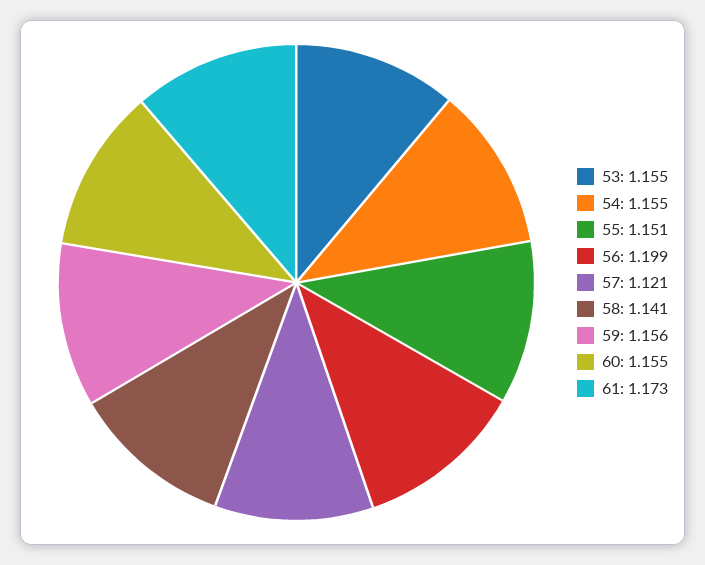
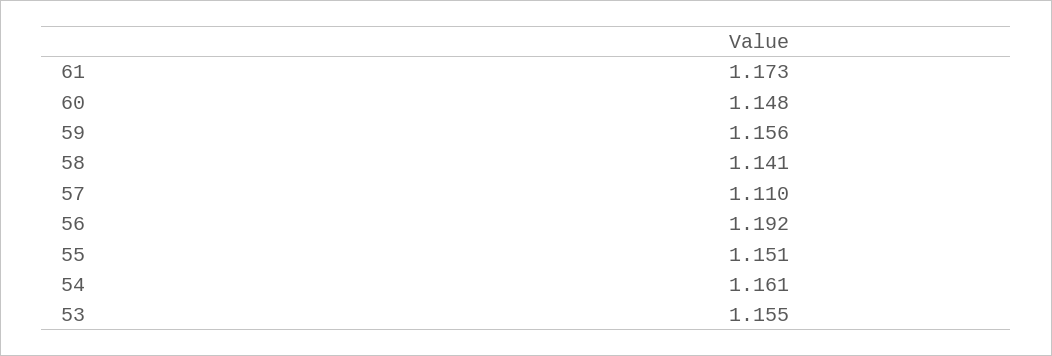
54: 1.155 -> 1.161
56: 1.199 -> 1.192
57: 1.121 -> 1.11
60: 1.155 -> 1.148

